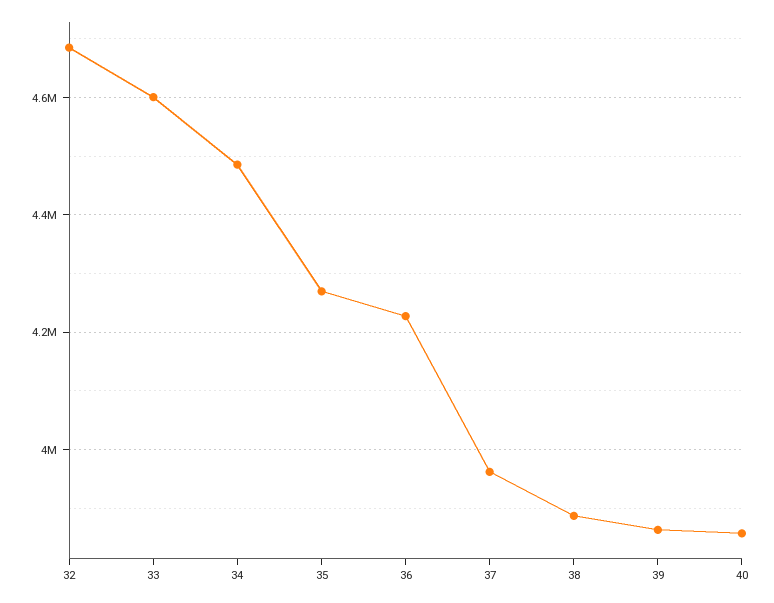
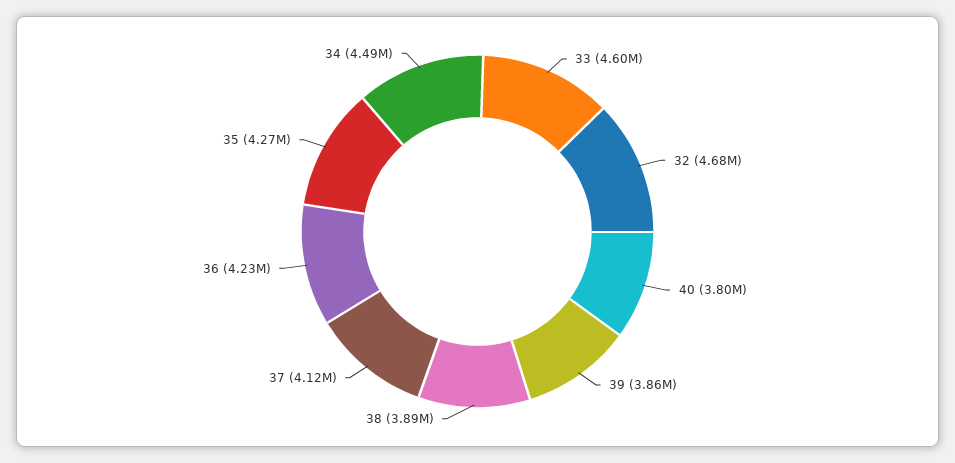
37: 3960000 -> 4120000
40: 3860000 -> 3800000

